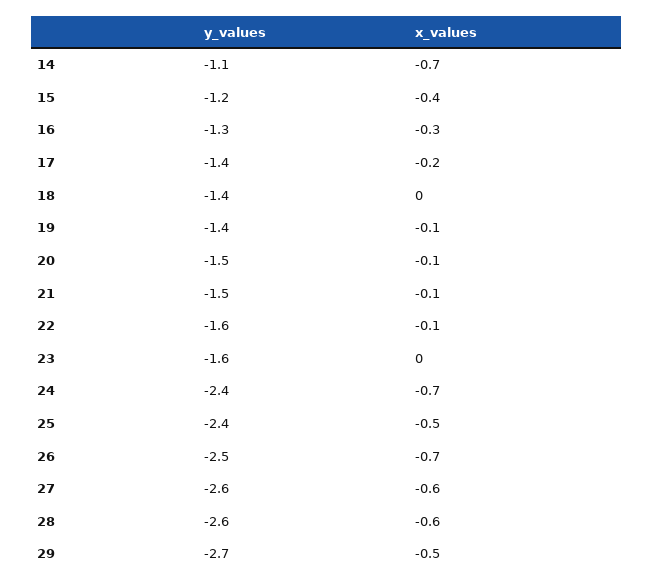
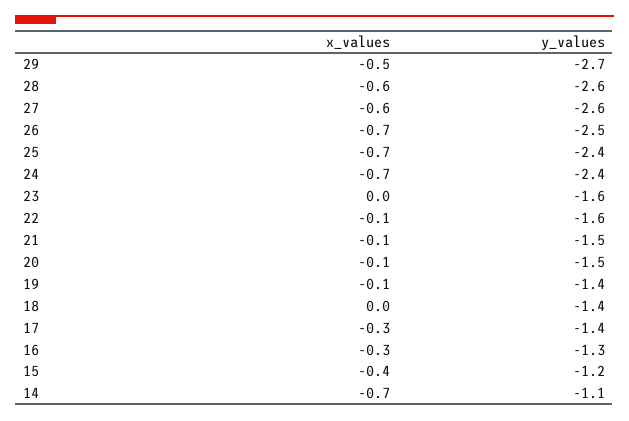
x_values, 17: -0.2 -> -0.3
x_values, 25: -0.5 -> -0.7

